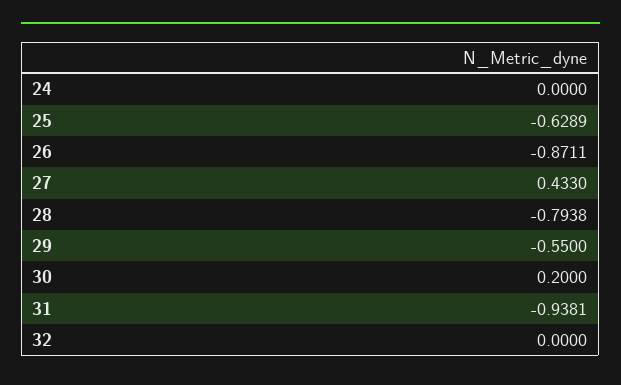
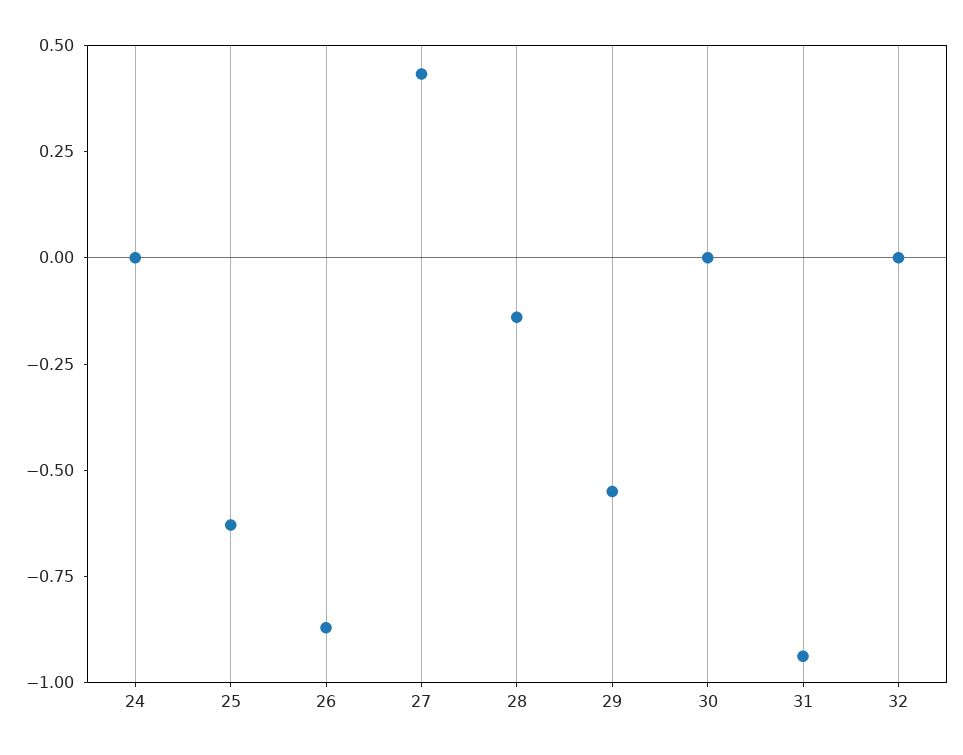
28: -0.7938 -> -0.15
30: 0.2 -> 0

